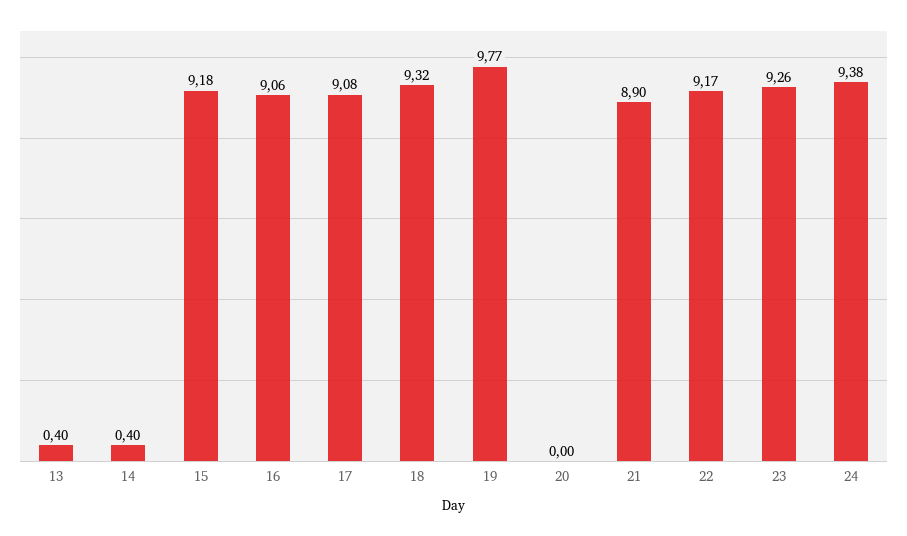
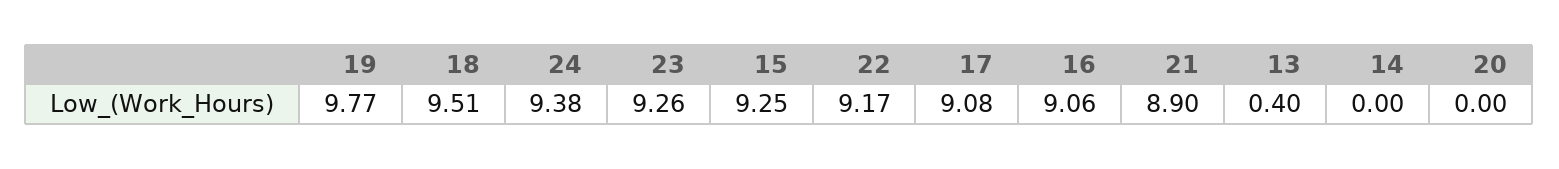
14: 0.4 -> 0
15: 9.18 -> 9.25
18: 9.32 -> 9.51

